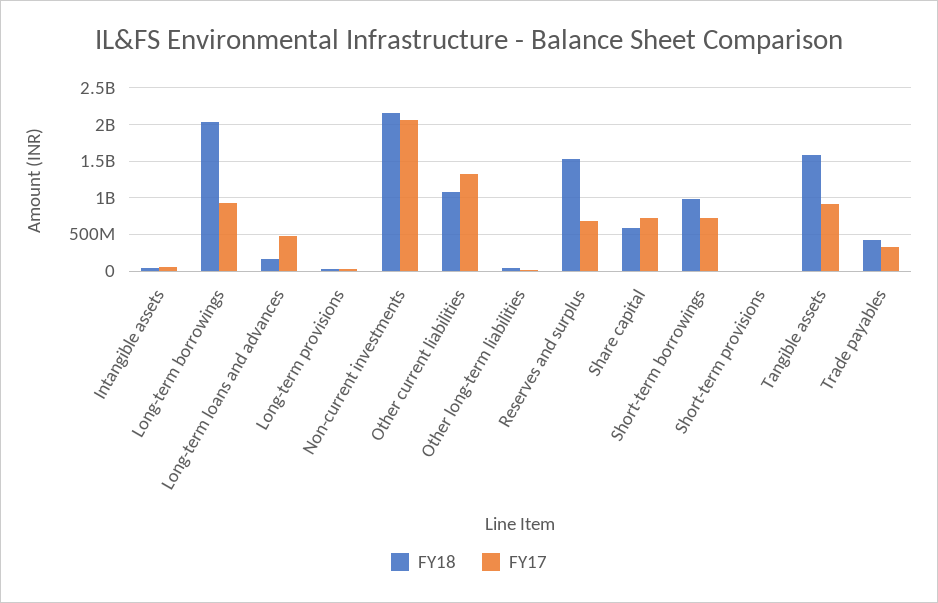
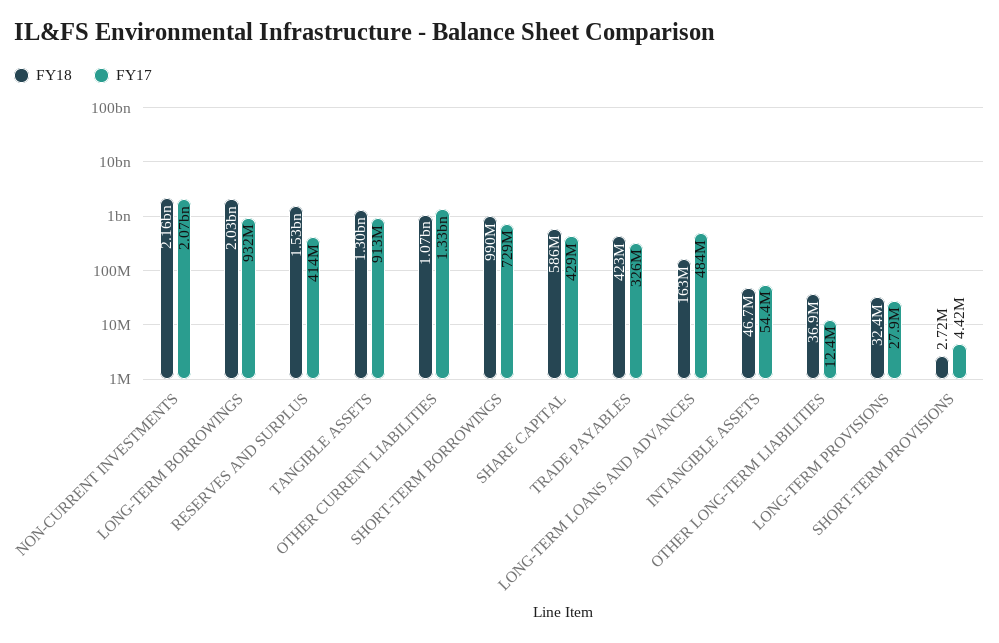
FY17, Reserves and surplus: 700000000 -> 414000000
FY17, Share capital: 700000000 -> 429000000
FY18, Tangible assets: 1600000000 -> 1300000000

